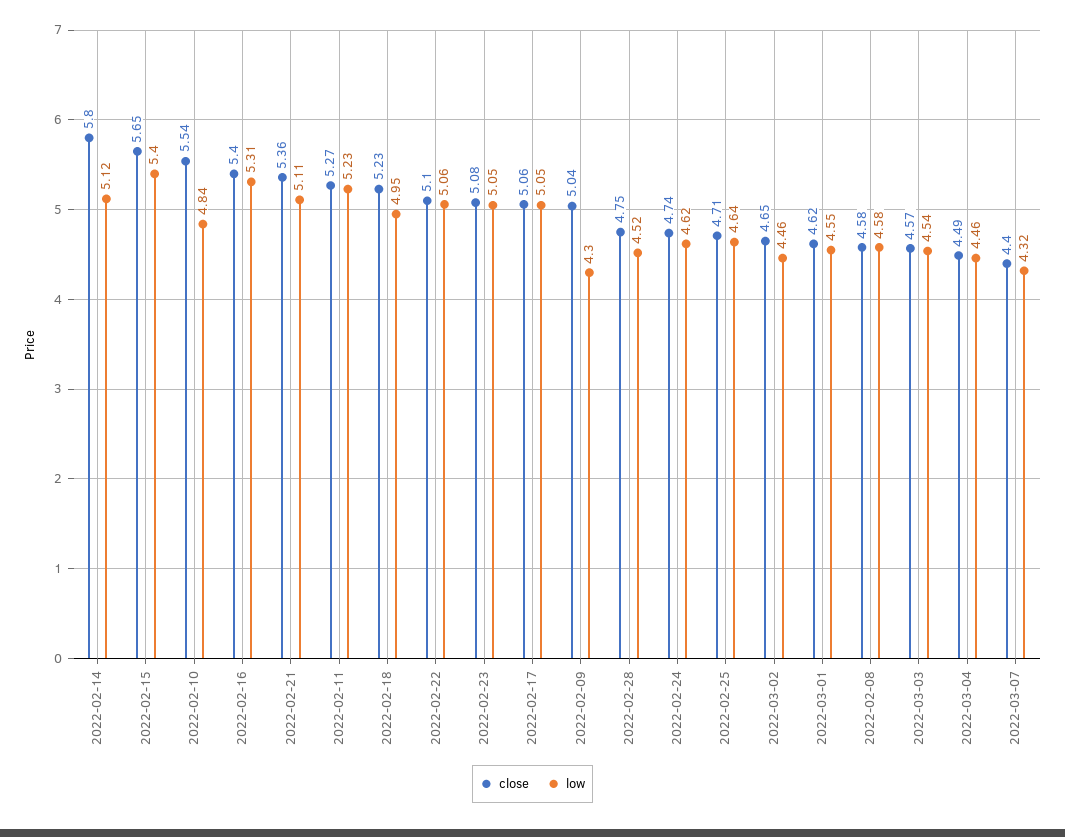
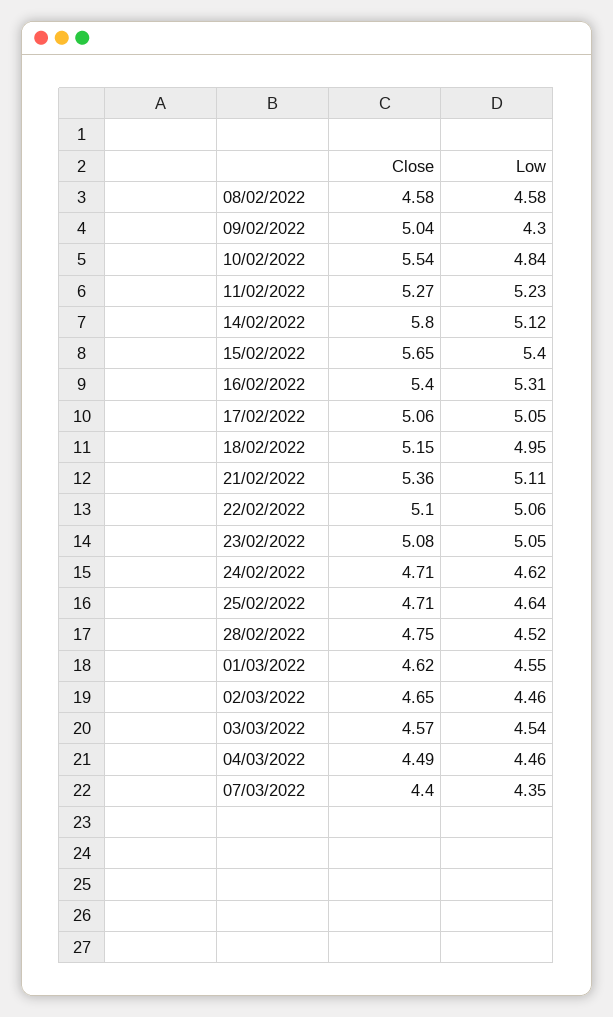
close, 2022-02-18: 5.23 -> 5.15
close, 2022-02-24: 4.74 -> 4.71
low, 2022-03-07: 4.32 -> 4.35

